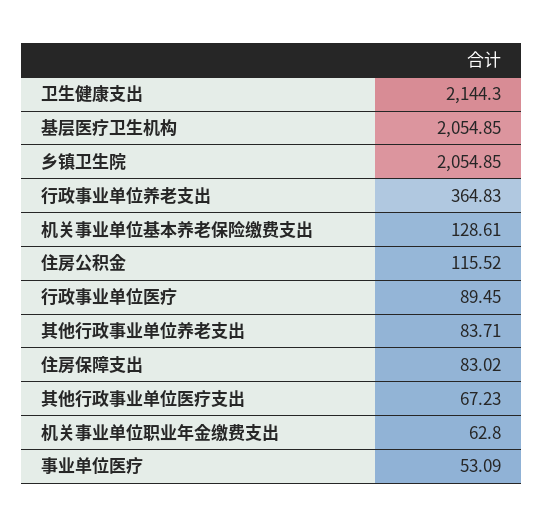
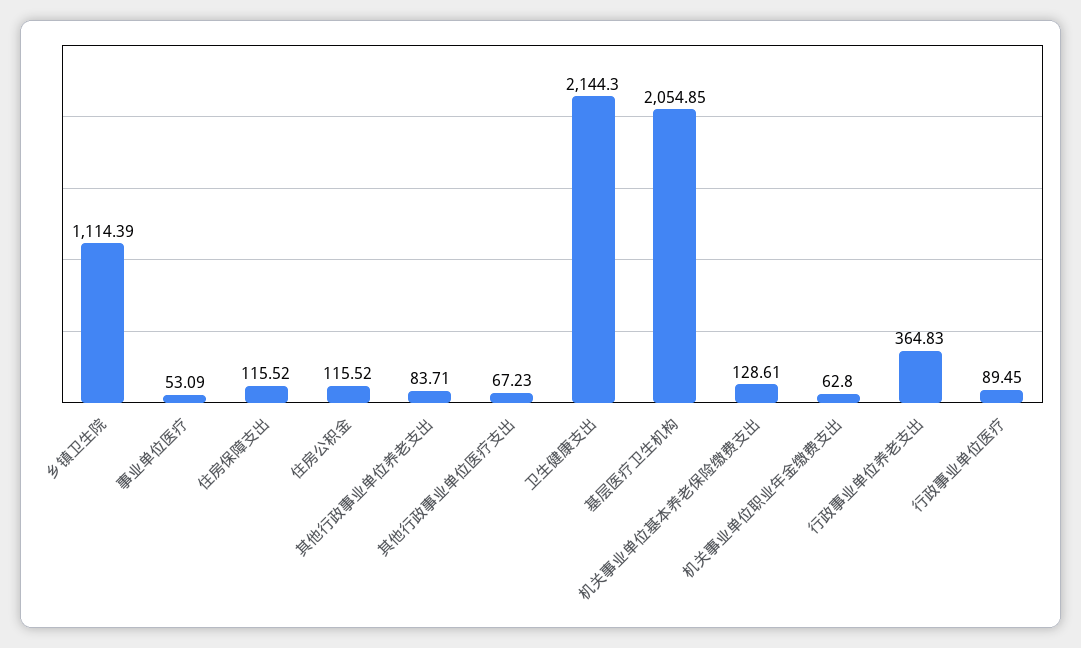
乡镇卫生院: 2054.85 -> 1114.39
住房保障支出: 83.02 -> 115.52

